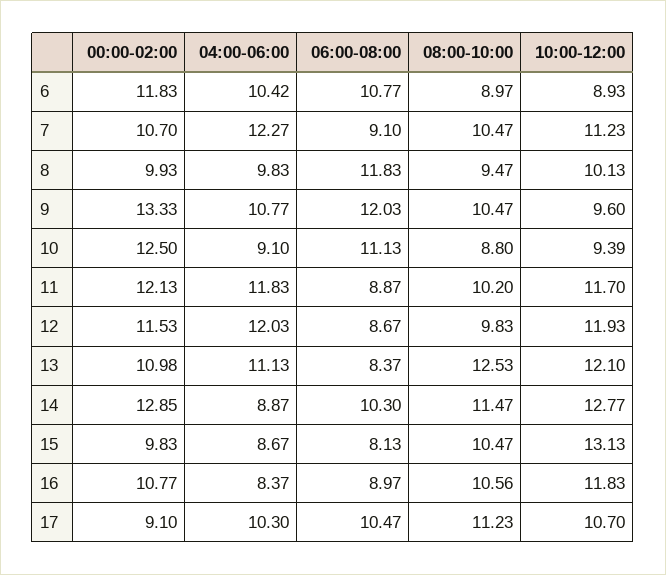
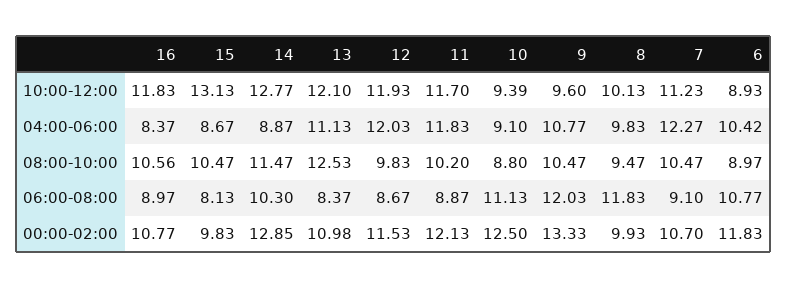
00:00-02:00, 17: 9.1 -> none
04:00-06:00, 17: 10.3 -> none
06:00-08:00, 17: 10.47 -> none
08:00-10:00, 17: 11.23 -> none
10:00-12:00, 17: 10.7 -> none

